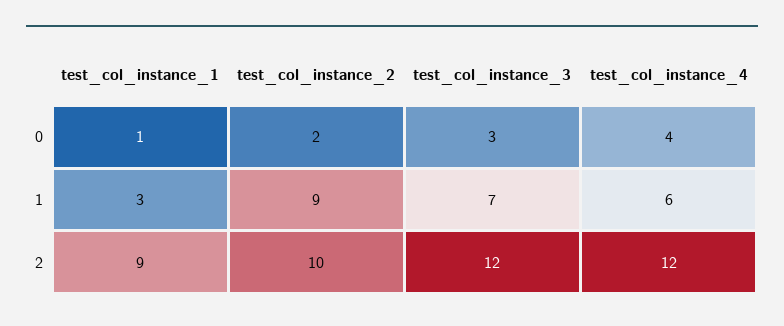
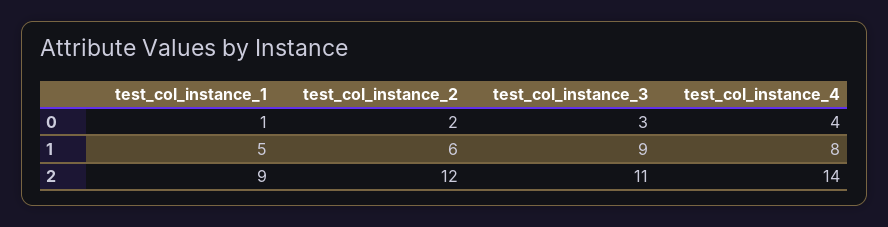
test_col_instance_1, 1: 3 -> 5
test_col_instance_2, 1: 9 -> 6
test_col_instance_3, 1: 7 -> 9
test_col_instance_4, 1: 6 -> 8
test_col_instance_2, 2: 10 -> 12
test_col_instance_3, 2: 12 -> 11
test_col_instance_4, 2: 12 -> 14

